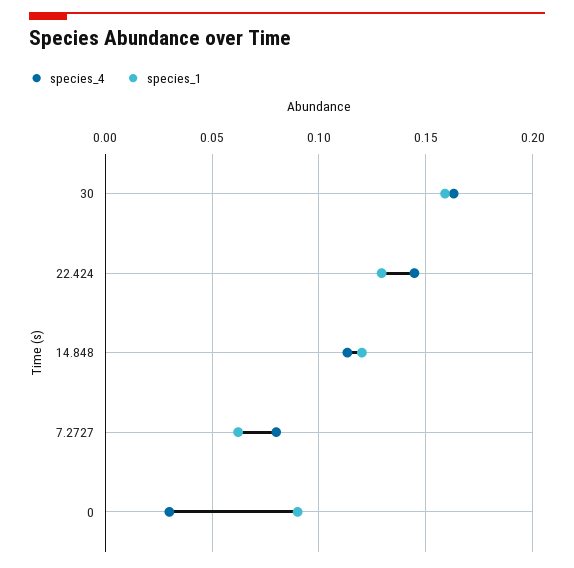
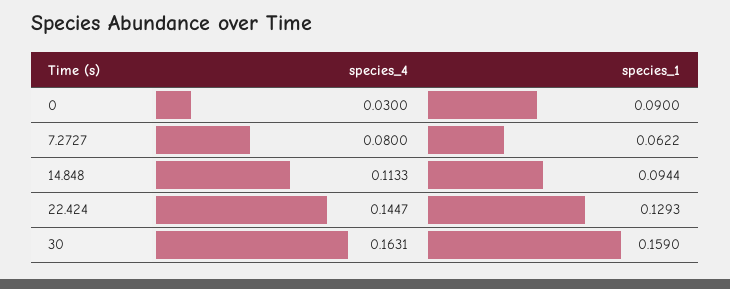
species_1, 14.848: 0.12 -> 0.0944

